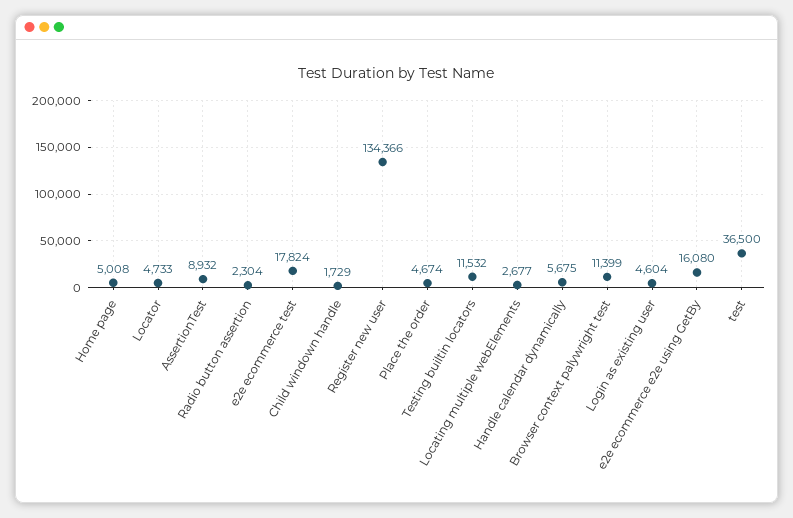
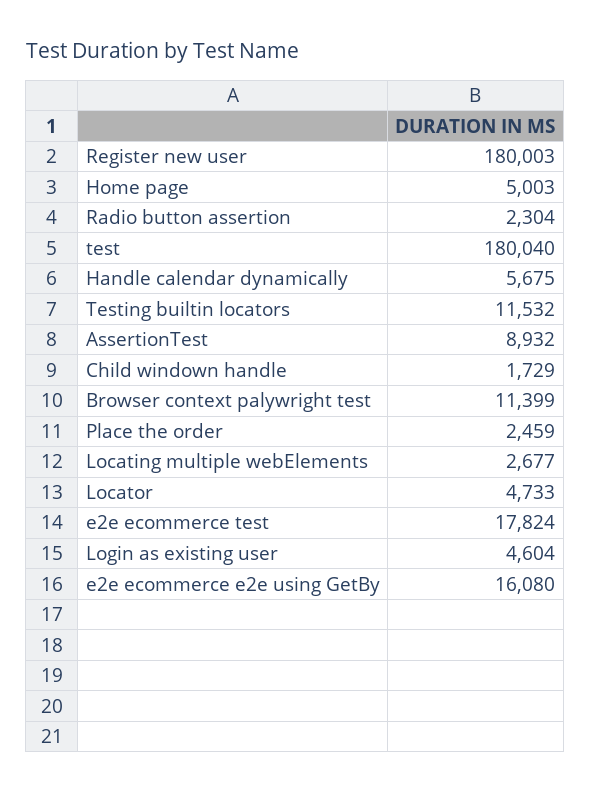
Home page: 5008 -> 5003
Register new user: 134366 -> 180003
Place the order: 4674 -> 2459
test: 36500 -> 180040

